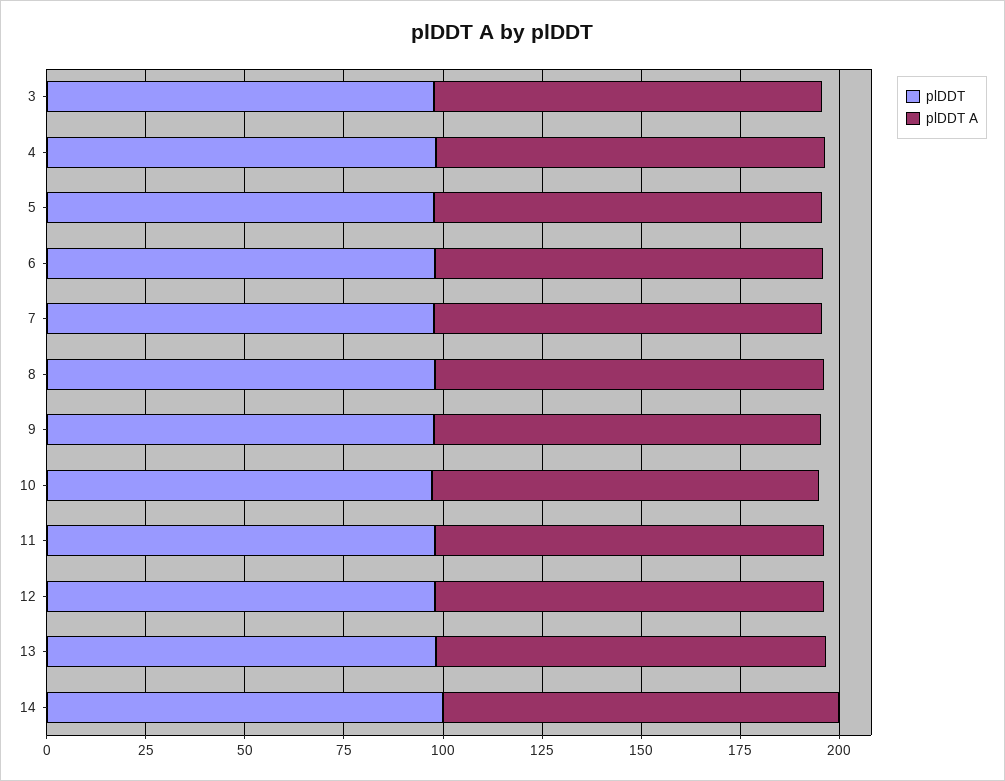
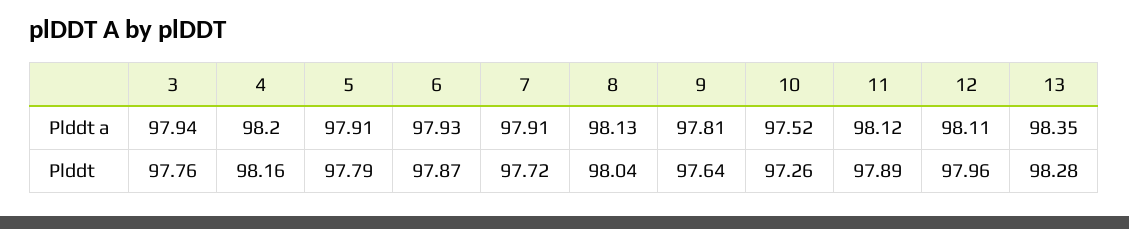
plDDT, 14: 100 -> none
plDDT A, 14: 100 -> none

